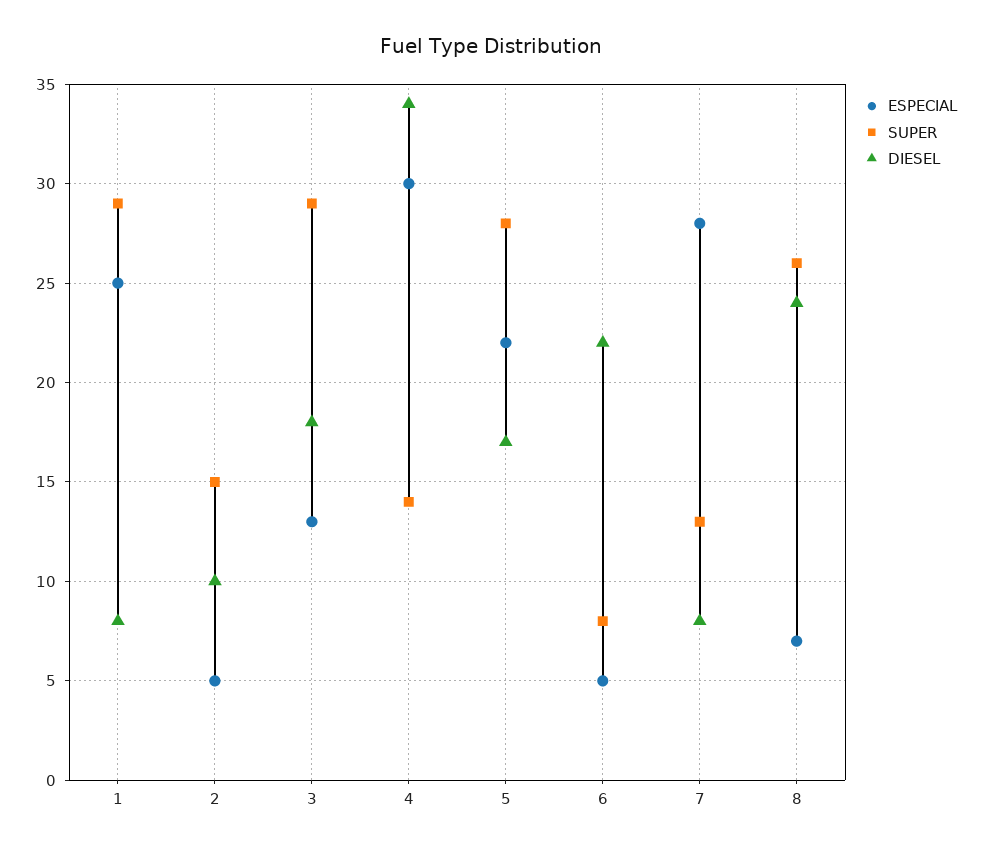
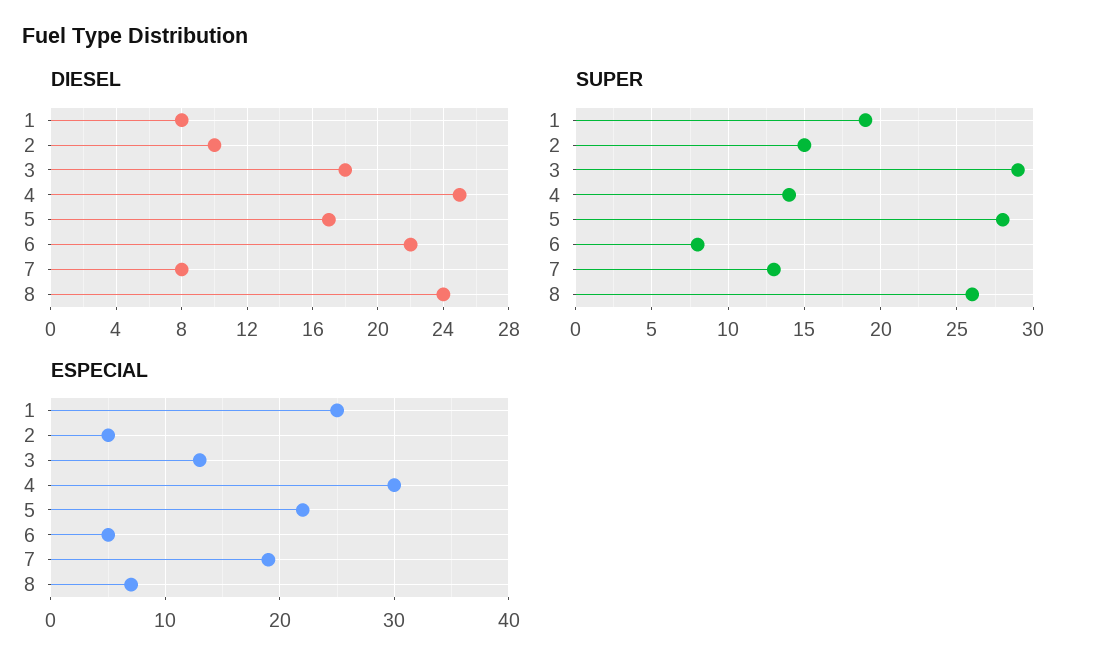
SUPER, 1: 29 -> 19
DIESEL, 4: 34 -> 25
ESPECIAL, 7: 28 -> 19

